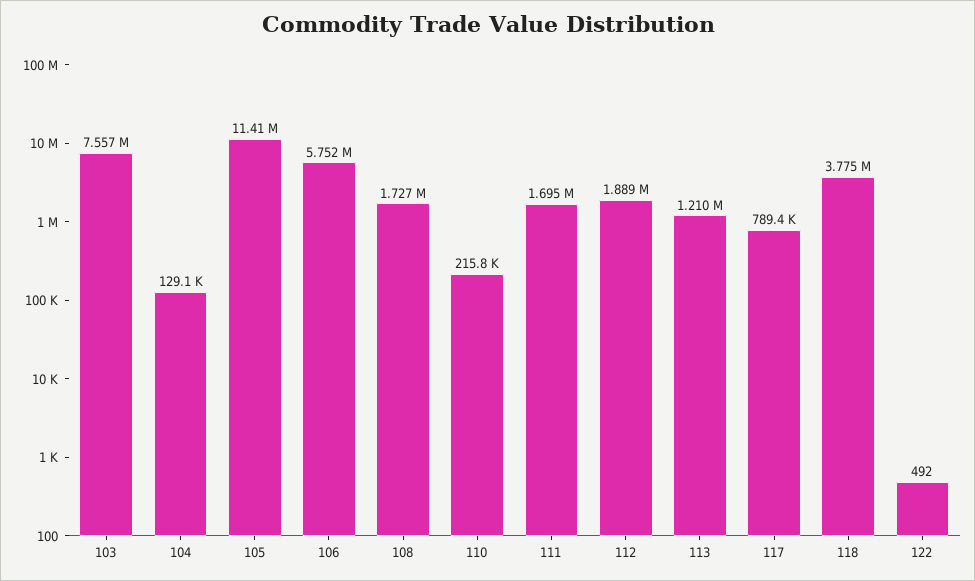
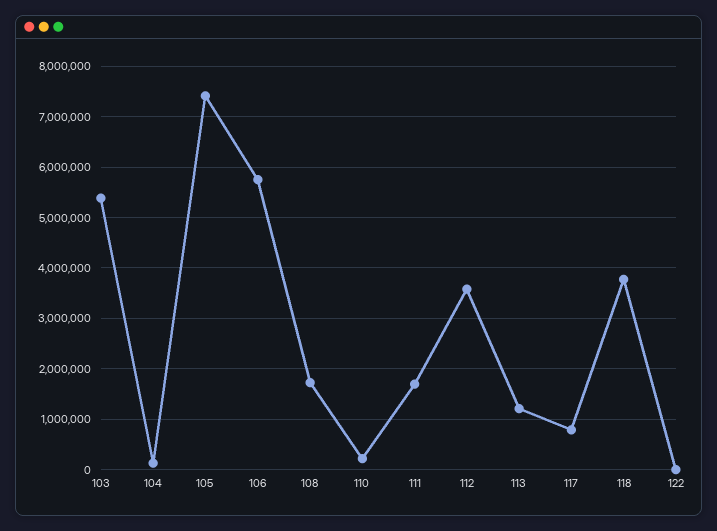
103: 7557000 -> 5400000
105: 11410000 -> 7400000
112: 1889000 -> 3600000

